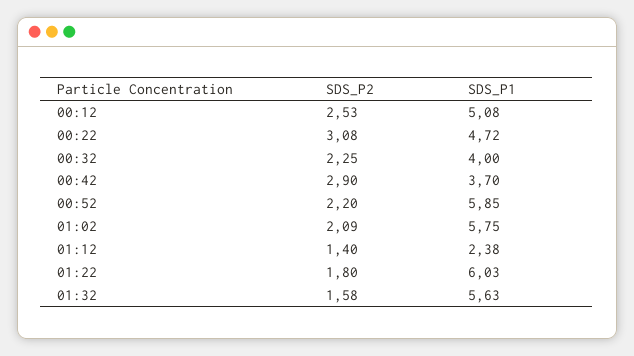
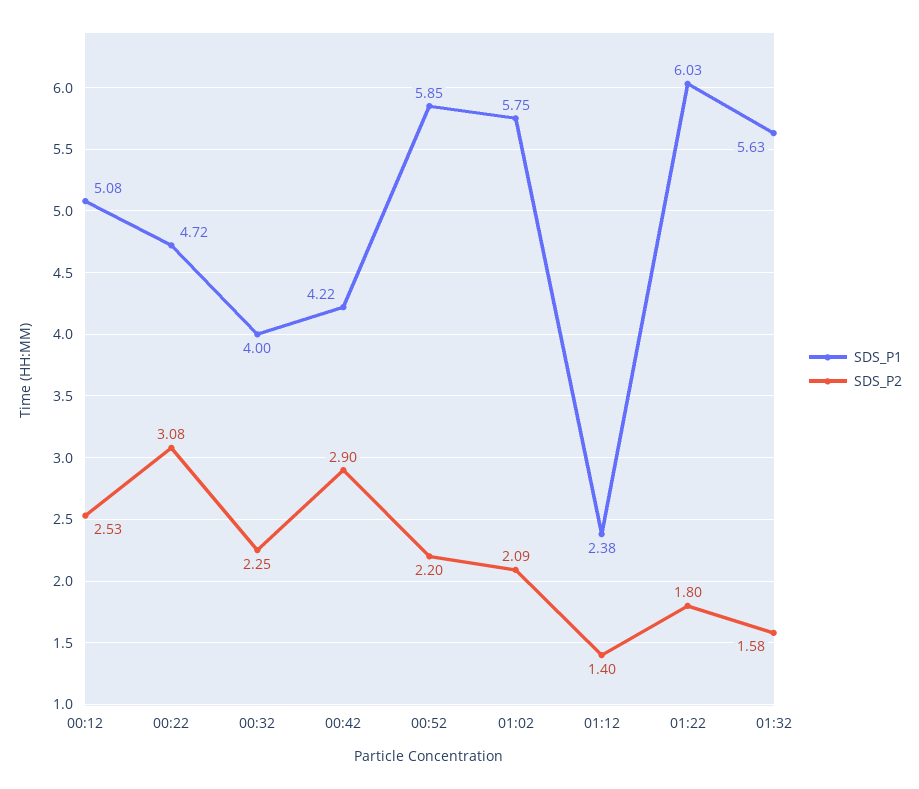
SDS_P1, 00:42: 3.7 -> 4.22

